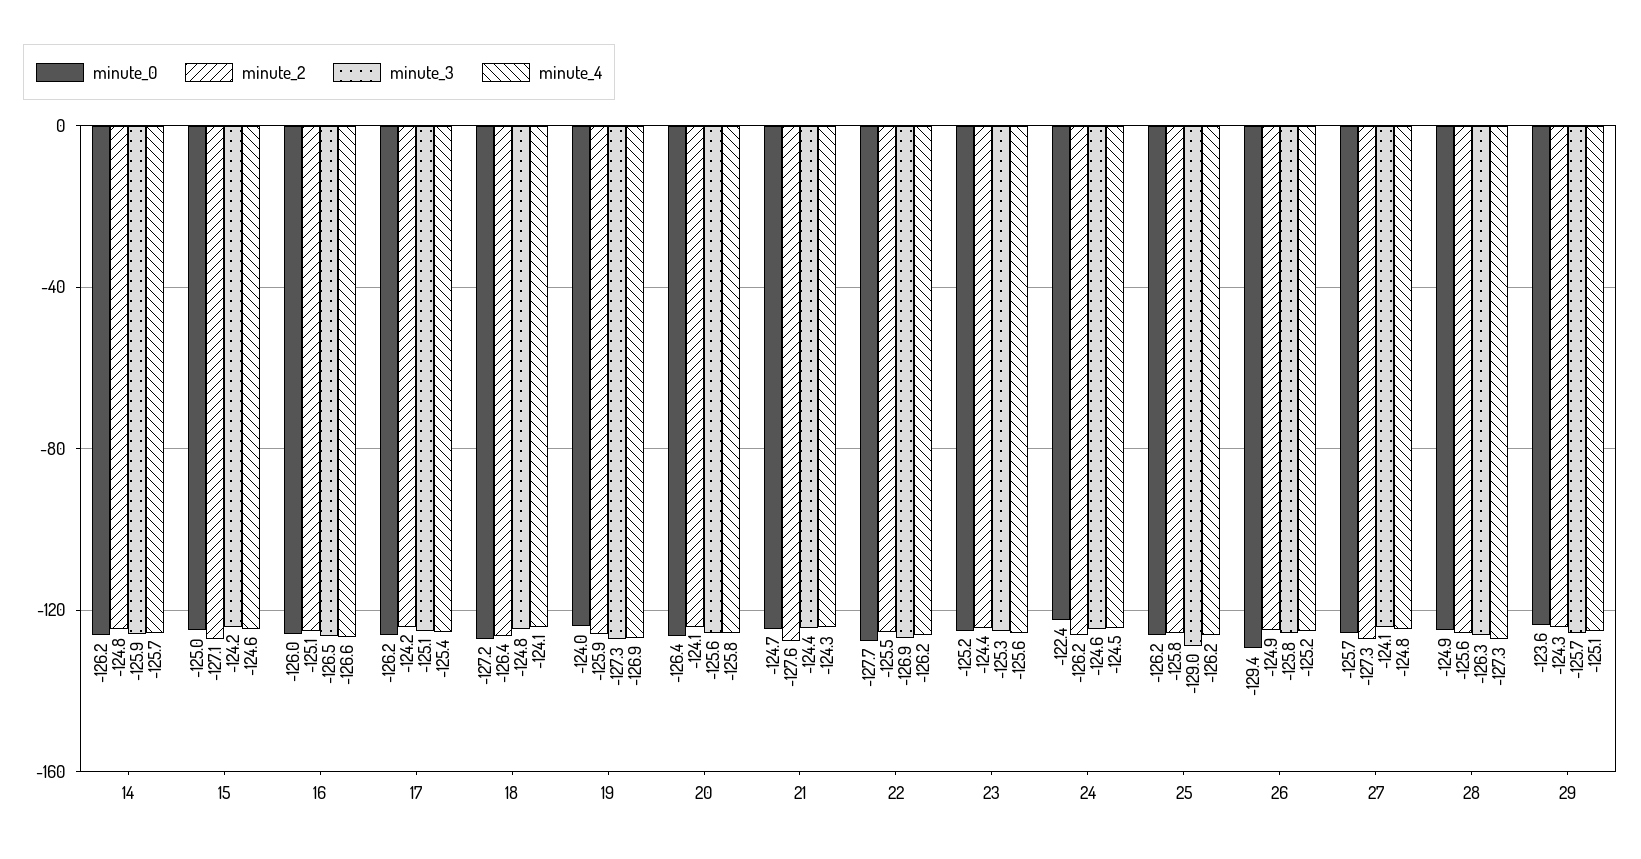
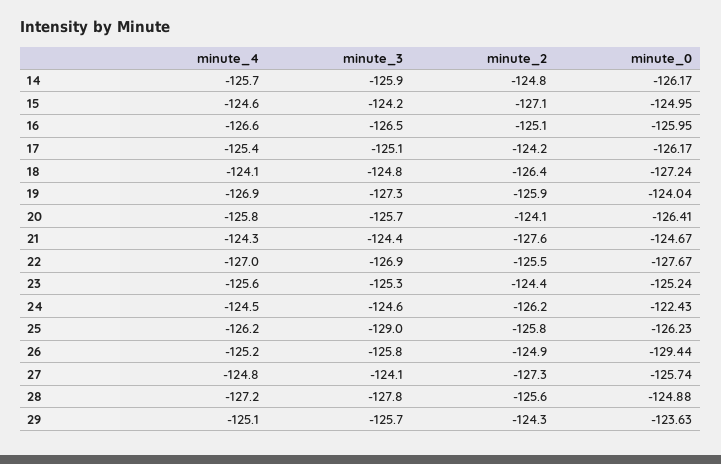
minute_3, 20: -125.6 -> -125.7
minute_4, 22: -126.2 -> -127
minute_3, 28: -126.3 -> -127.8
minute_4, 28: -127.3 -> -127.2

